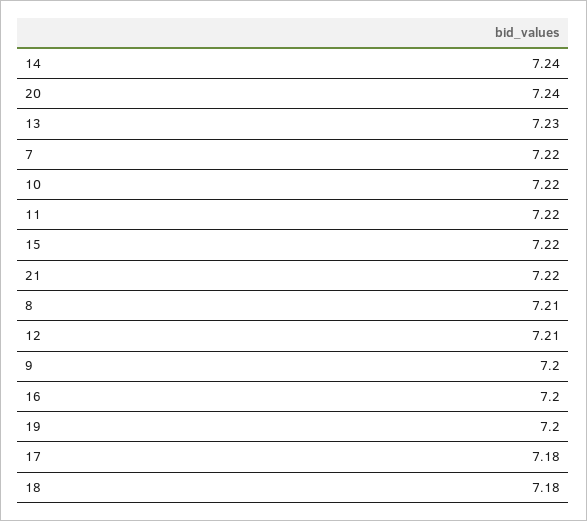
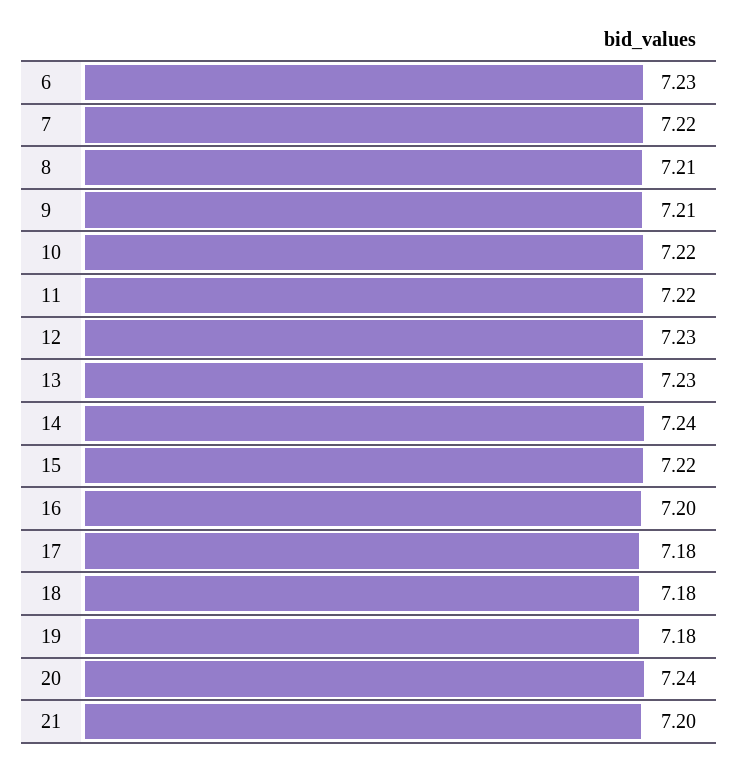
21: 7.22 -> 7.2
12: 7.21 -> 7.23
9: 7.2 -> 7.21
19: 7.2 -> 7.18
6: none -> 7.23

